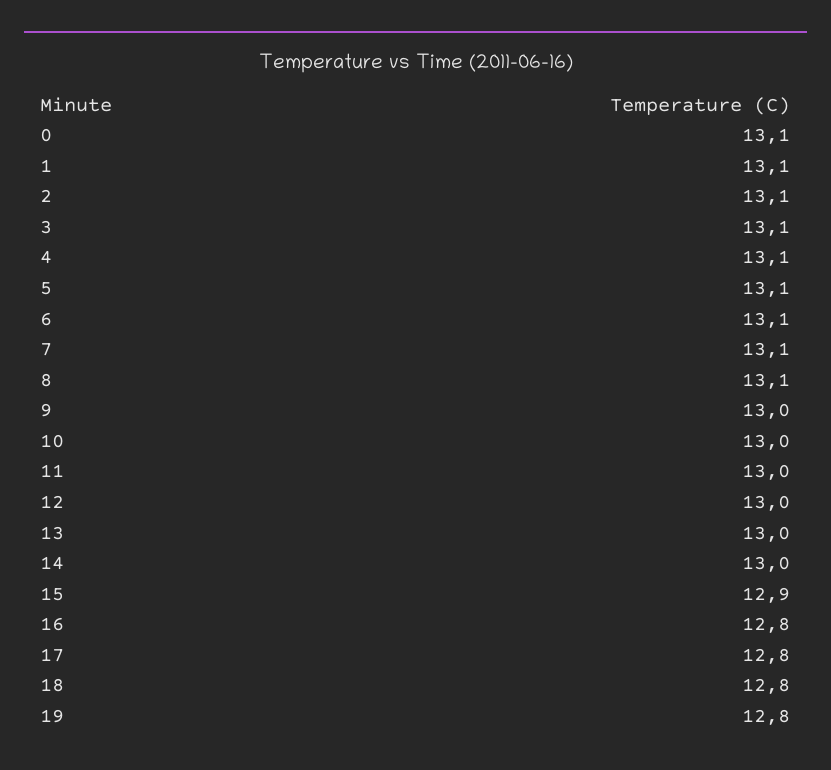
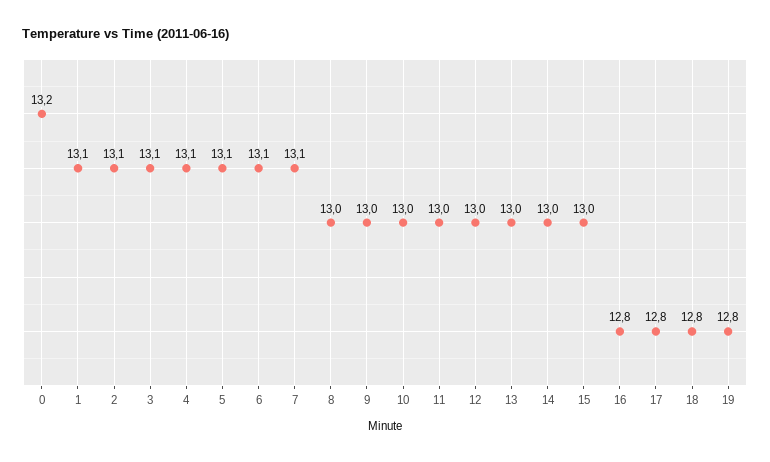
0: 13.1 -> 13.2
8: 13.1 -> 13
15: 12.9 -> 13

